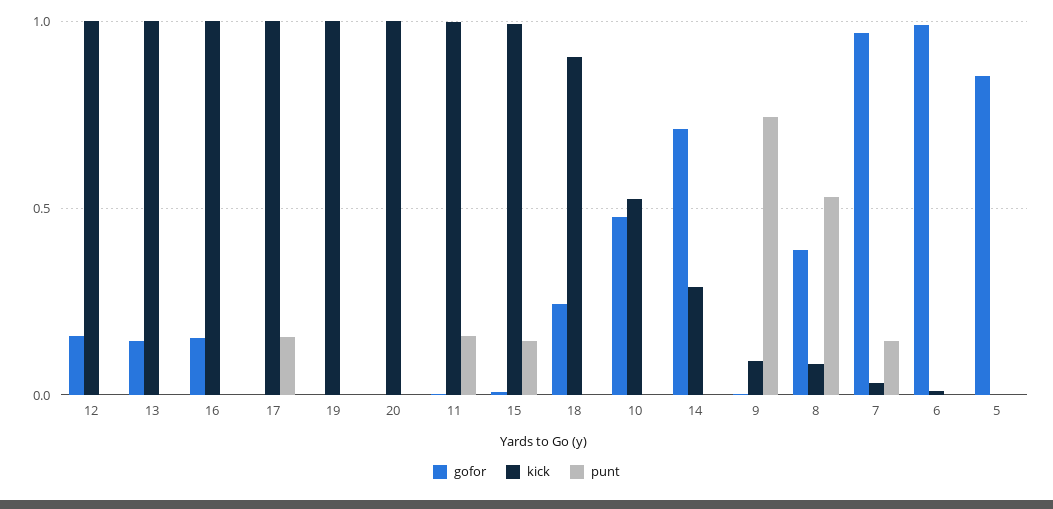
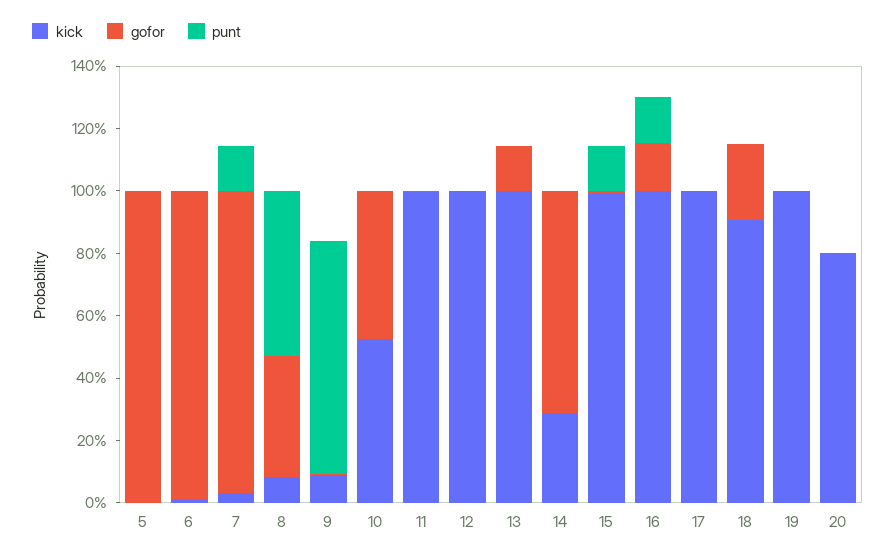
gofor, 12: 0.15 -> 0
punt, 16: 0 -> 0.15
punt, 17: 0.15 -> 0
kick, 20: 1 -> 0.8
punt, 11: 0.15 -> 0
gofor, 5: 0.85 -> 1

